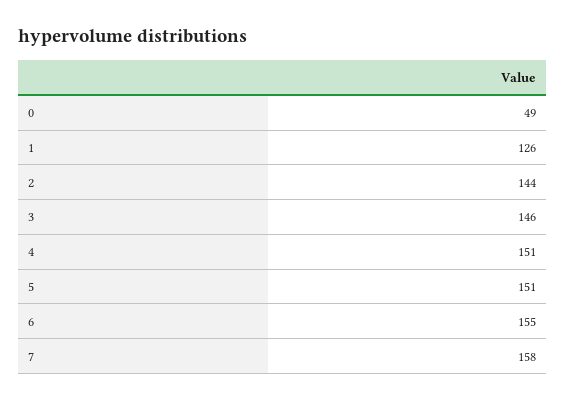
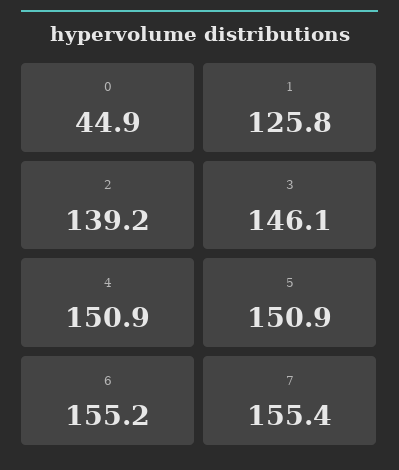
0: 49 -> 44.9
2: 144 -> 139.2
7: 158 -> 155.4

